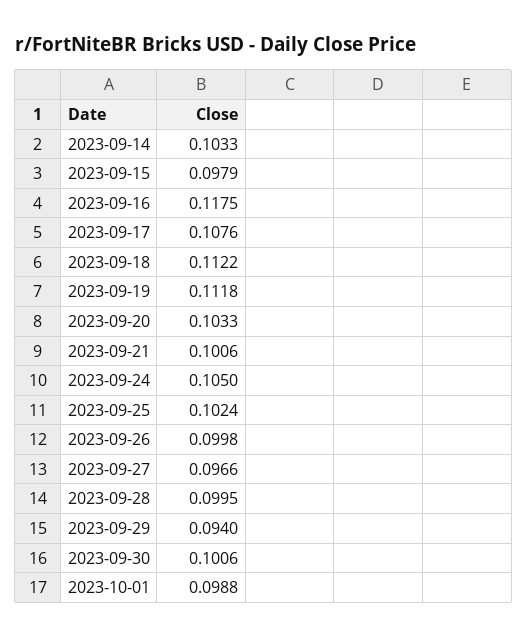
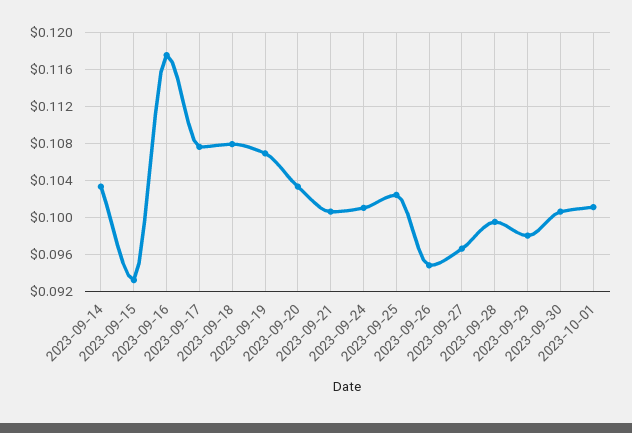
2023-09-15: 0.0979 -> 0.093
2023-09-18: 0.1122 -> 0.108
2023-09-19: 0.1118 -> 0.107
2023-09-24: 0.105 -> 0.101
2023-09-26: 0.0998 -> 0.095
2023-09-29: 0.094 -> 0.098
2023-10-01: 0.0988 -> 0.101

